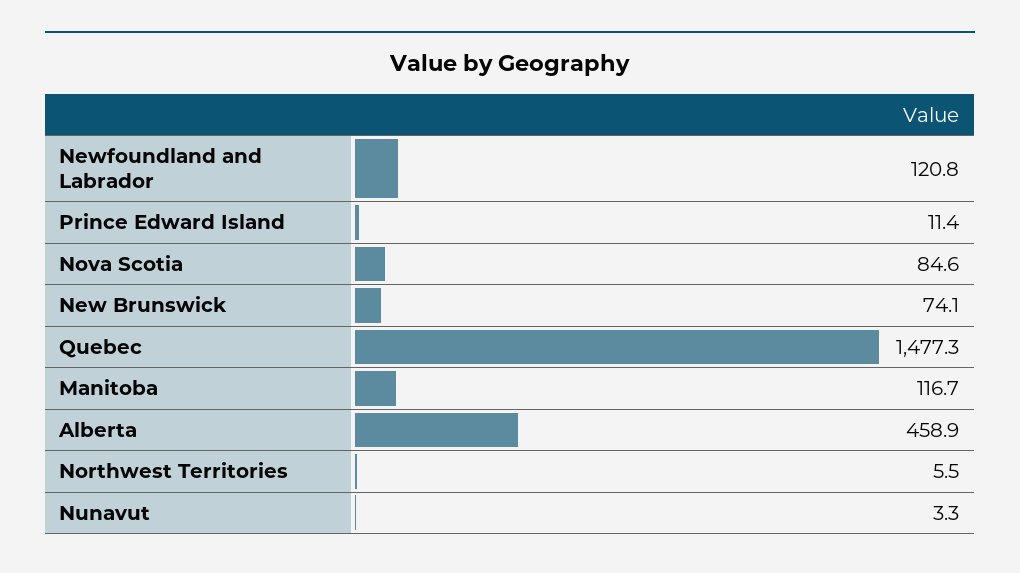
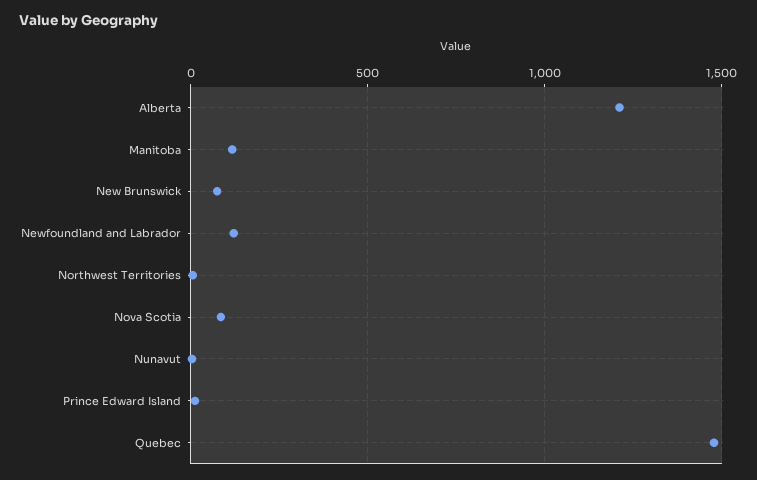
Alberta: 458.9 -> 1200

